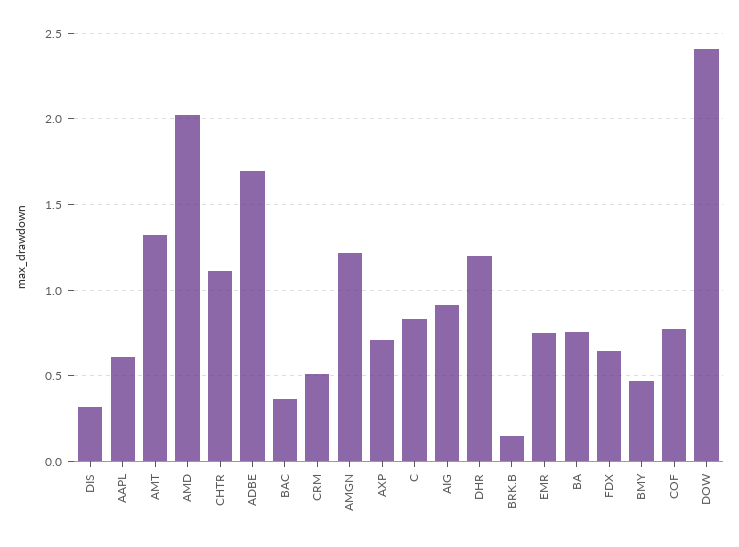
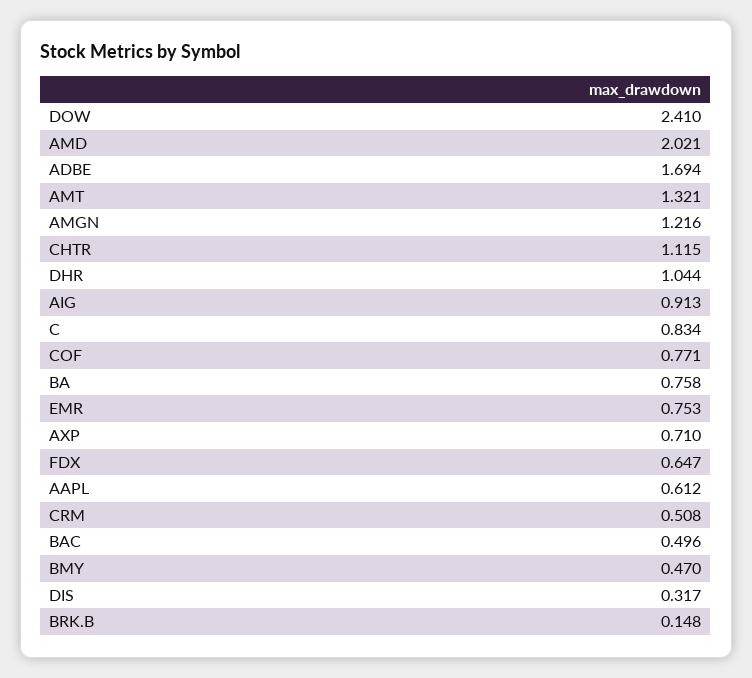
BAC: 0.35 -> 0.496
DHR: 1.2 -> 1.044

